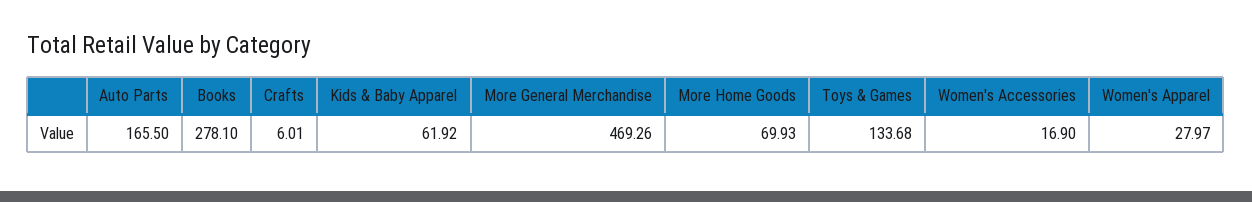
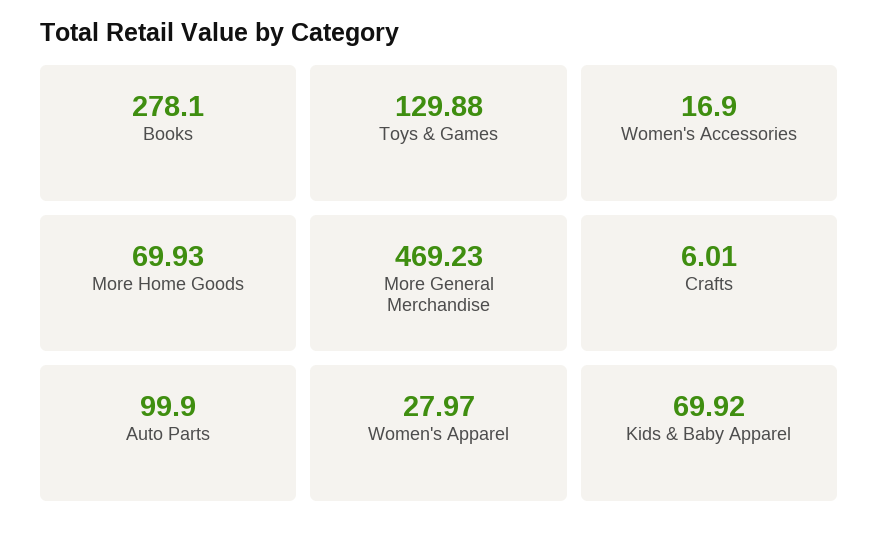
Auto Parts: 165.5 -> 99.9
Kids & Baby Apparel: 61.92 -> 69.92
More General Merchandise: 469.26 -> 469.23
Toys & Games: 133.68 -> 129.88

